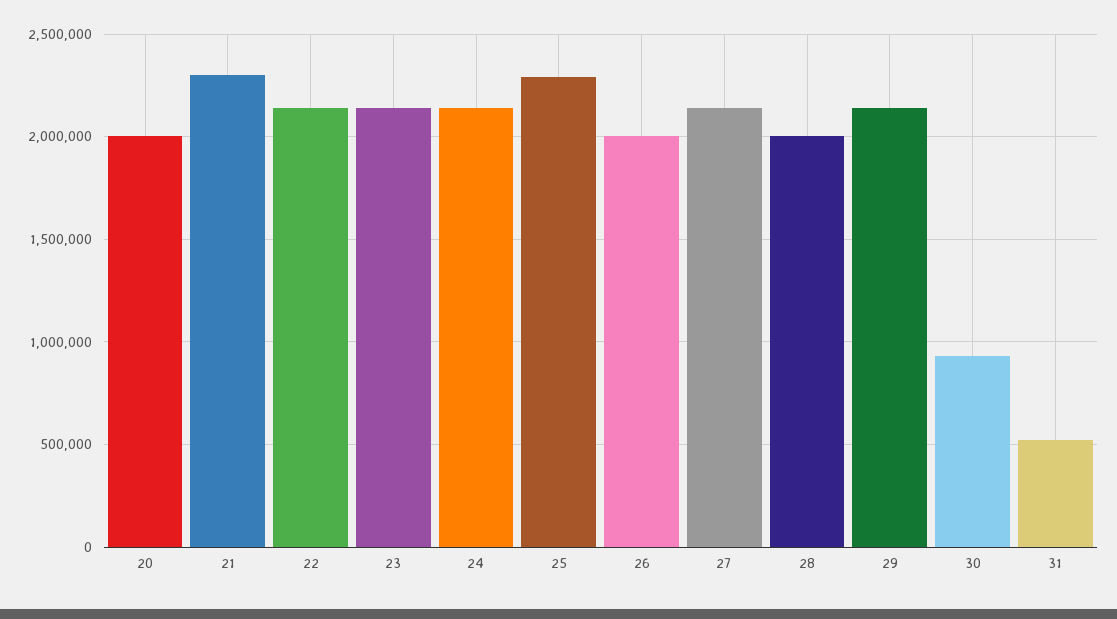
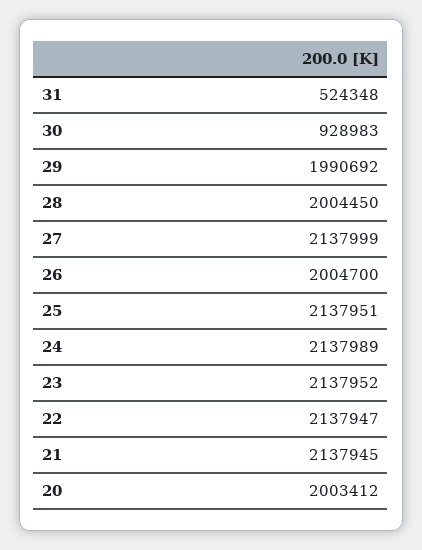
21: 2300000 -> 2137945
25: 2300000 -> 2137951
29: 2150000 -> 1990692

